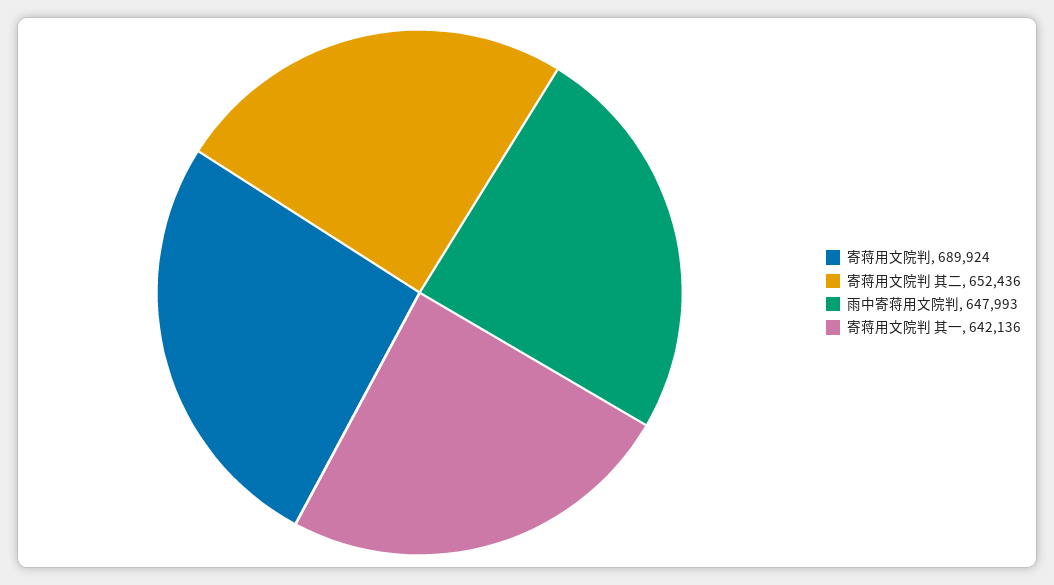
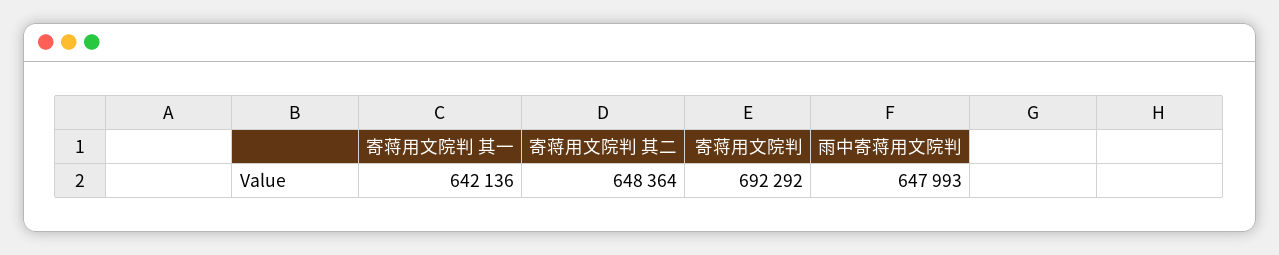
寄蒋用文院判: 689924 -> 692292
寄蒋用文院判 其二: 652436 -> 648364

